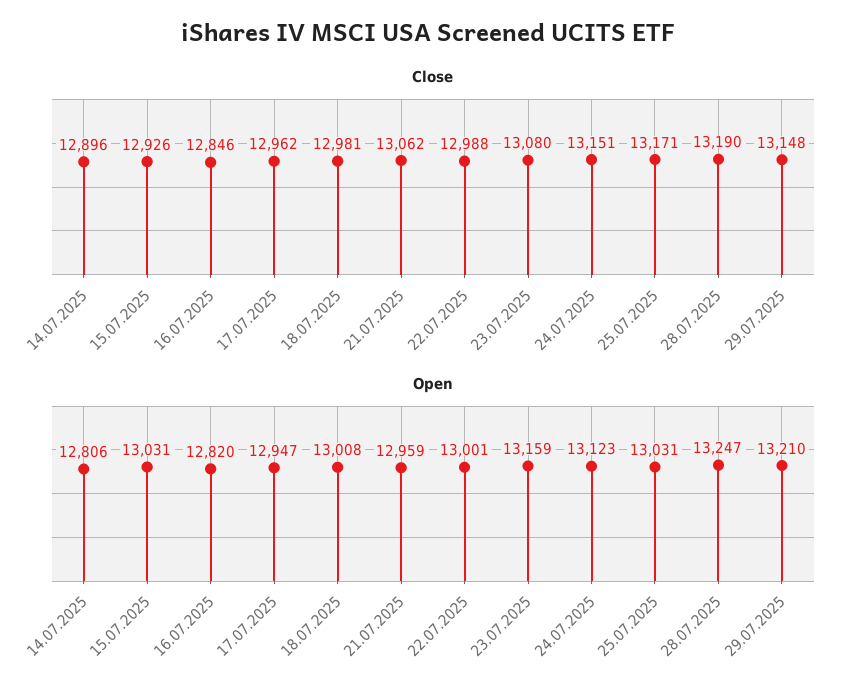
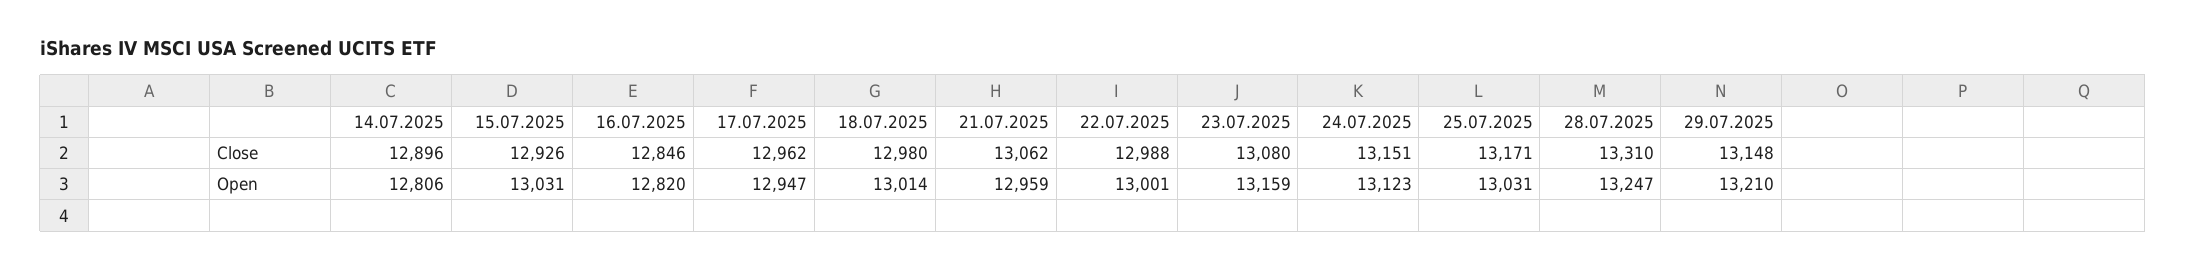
Close, 18.07.2025: 12981 -> 12980
Close, 28.07.2025: 13190 -> 13310
Open, 18.07.2025: 13008 -> 13014

